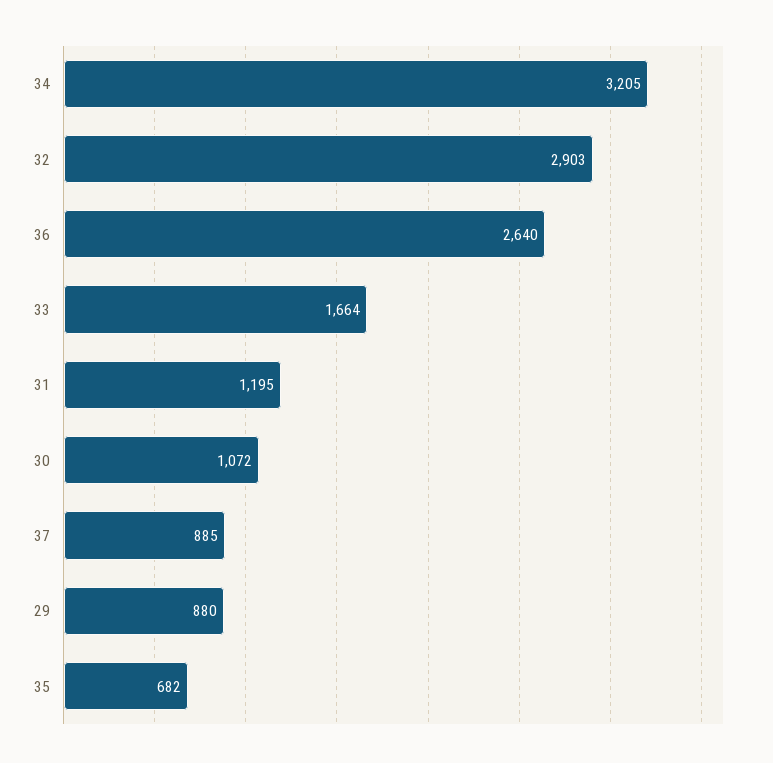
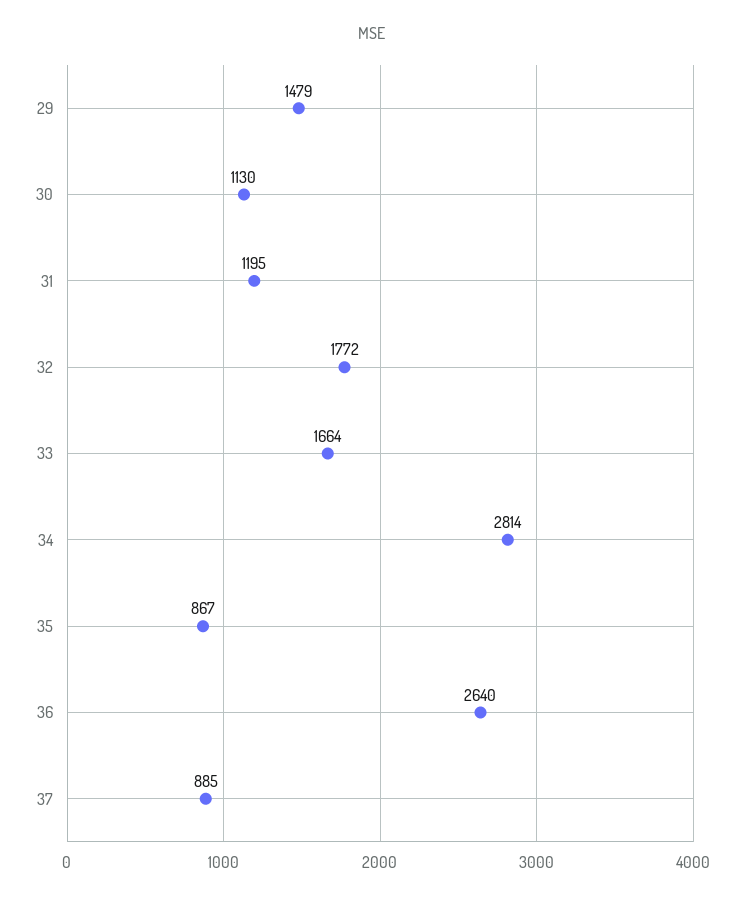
34: 3205 -> 2814
32: 2903 -> 1772
30: 1072 -> 1130
29: 880 -> 1479
35: 682 -> 867

